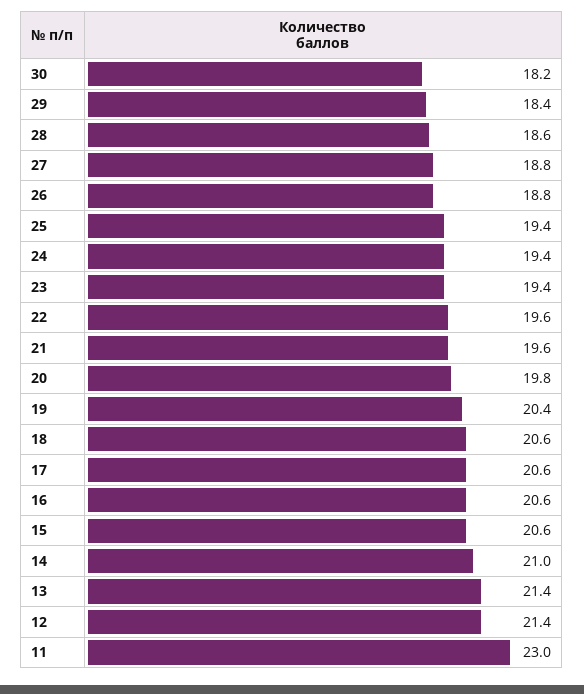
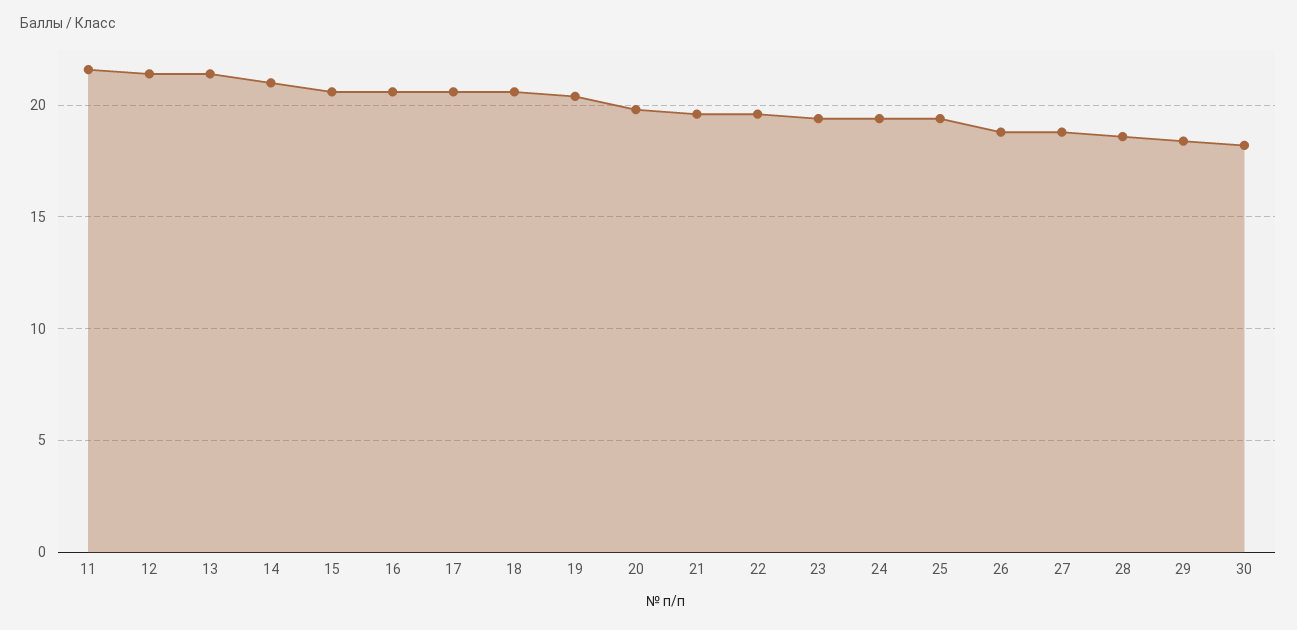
11: 23 -> 21.5

